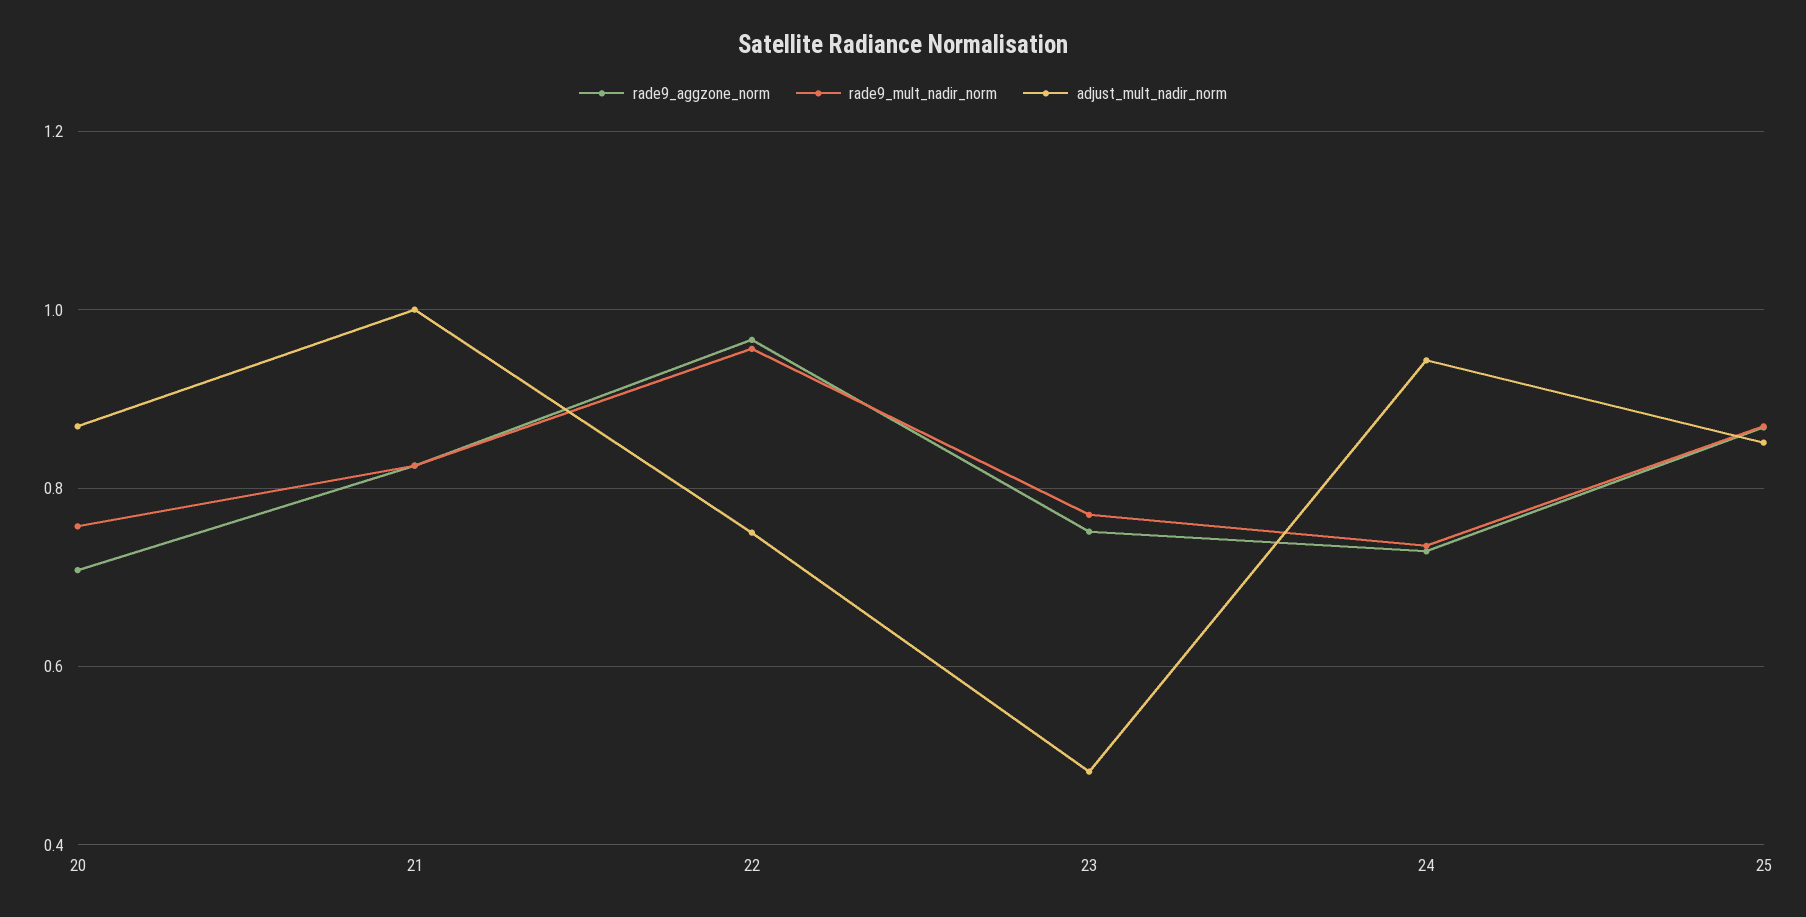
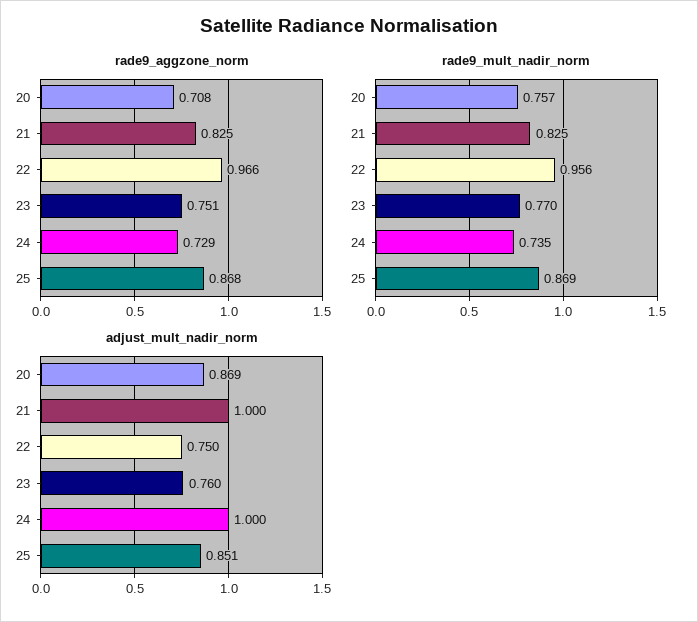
adjust_mult_nadir_norm, 23: 0.48 -> 0.76
adjust_mult_nadir_norm, 24: 0.94 -> 1

